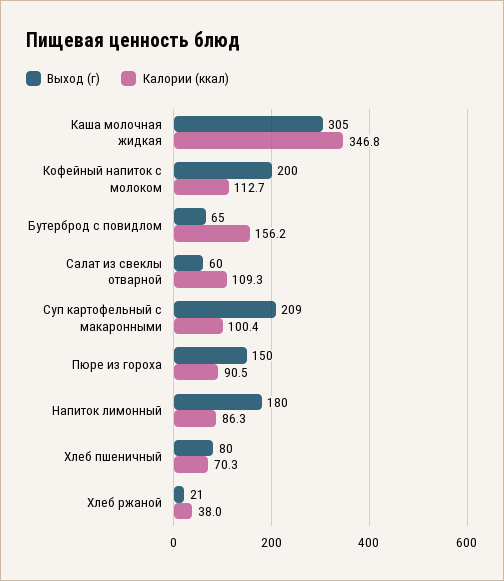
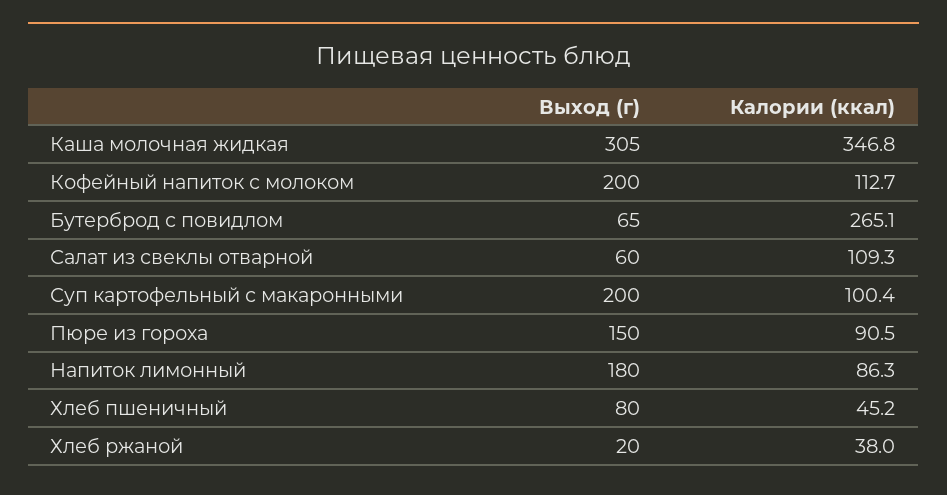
Калории (ккал), Бутерброд с повидлом: 156.2 -> 265.1
Выход (г), Суп картофельный с макаронными: 209 -> 200
Калории (ккал), Хлеб пшеничный: 70.3 -> 45.2
Выход (г), Хлеб ржаной: 21 -> 20

